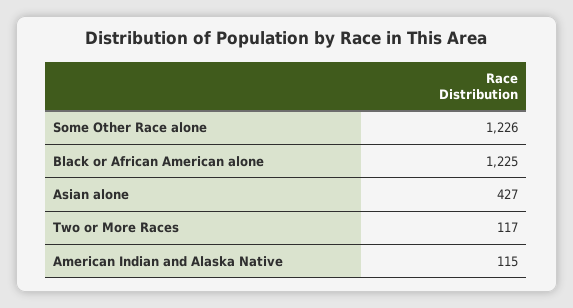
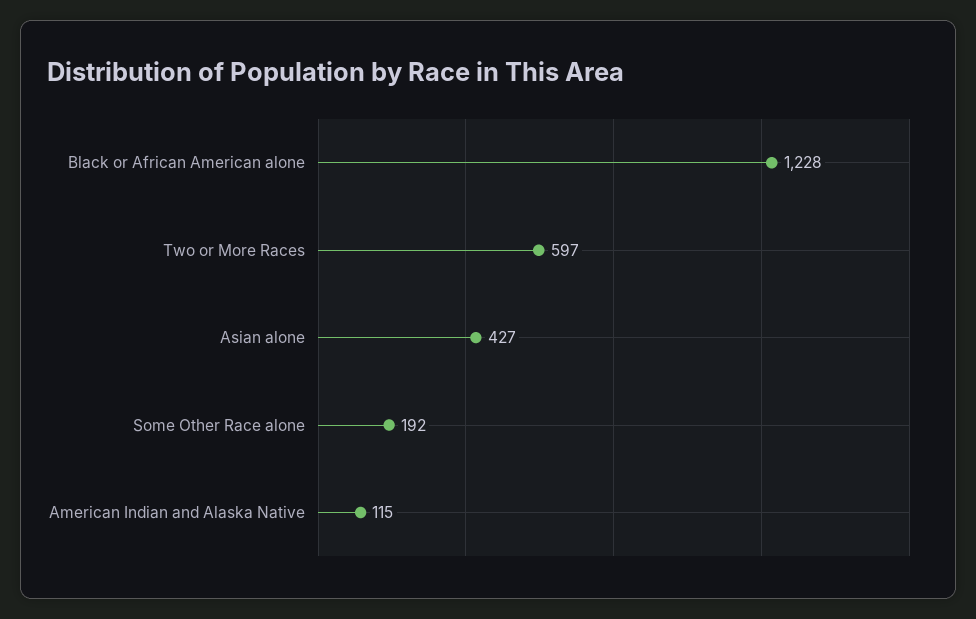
Some Other Race alone: 1226 -> 192
Black or African American alone: 1225 -> 1228
Two or More Races: 117 -> 597

